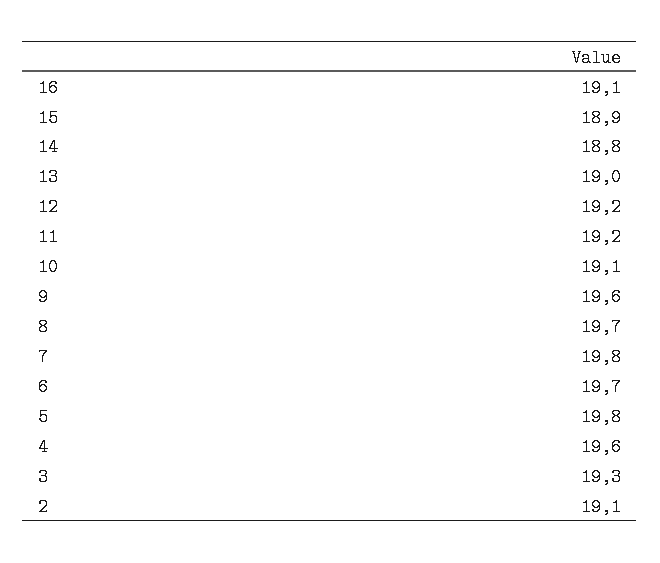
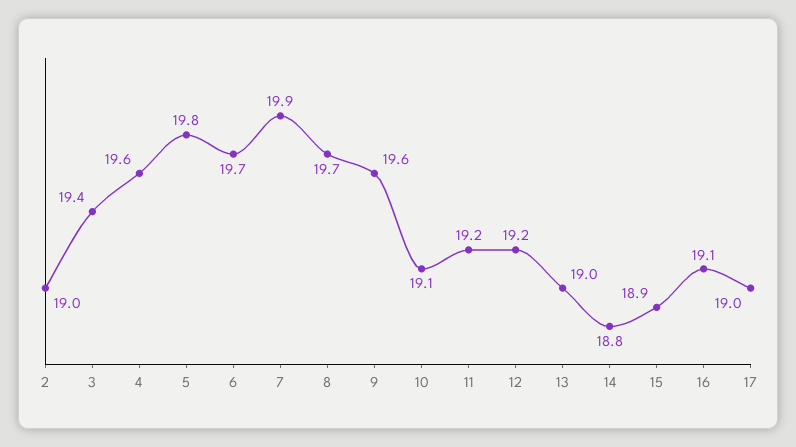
7: 19.8 -> 19.9
3: 19.3 -> 19.4
2: 19.1 -> 19
17: none -> 19

